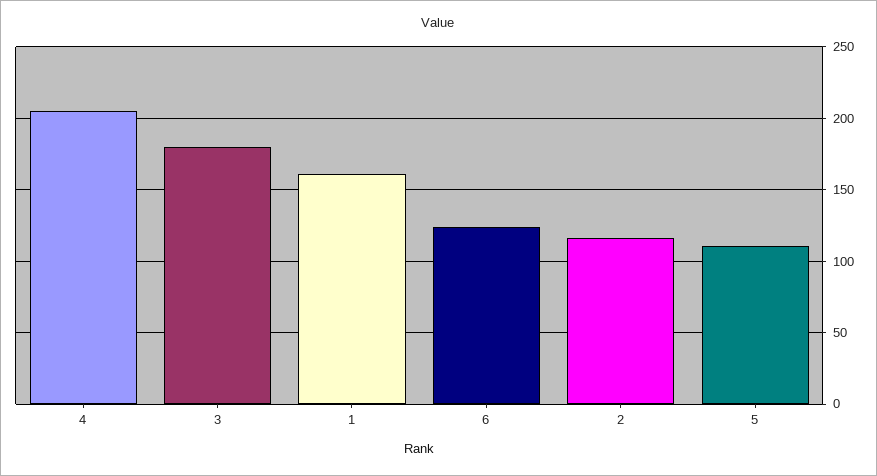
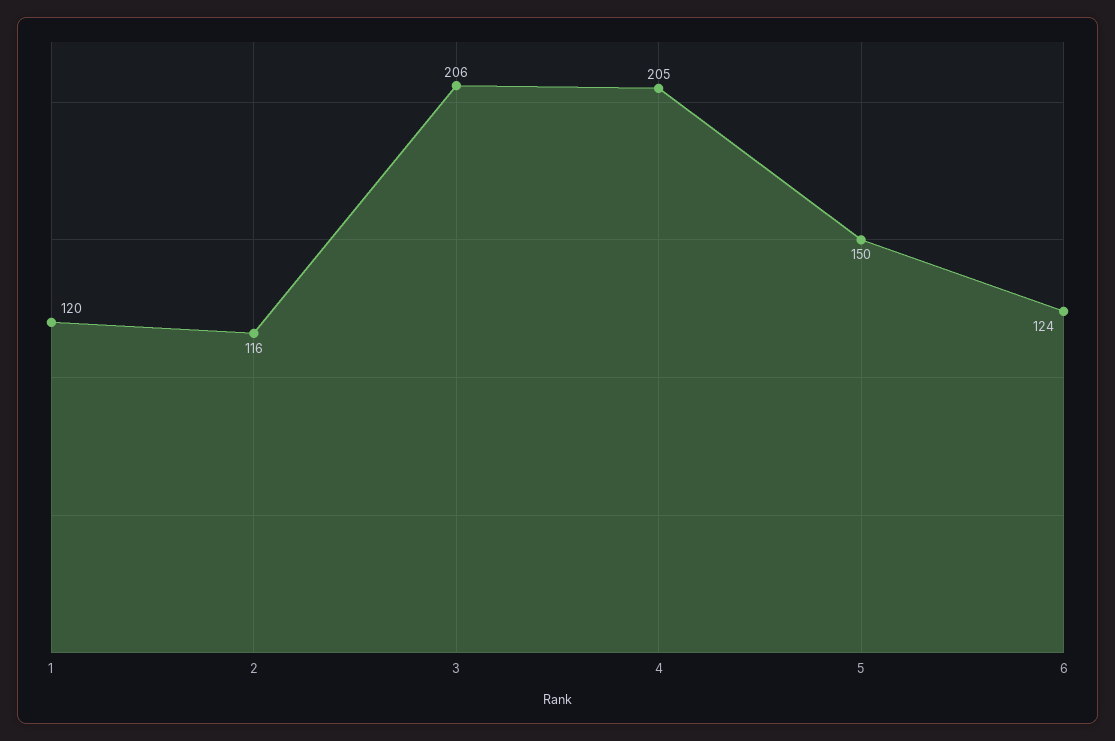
3: 180 -> 206
1: 160 -> 120
5: 110 -> 150

